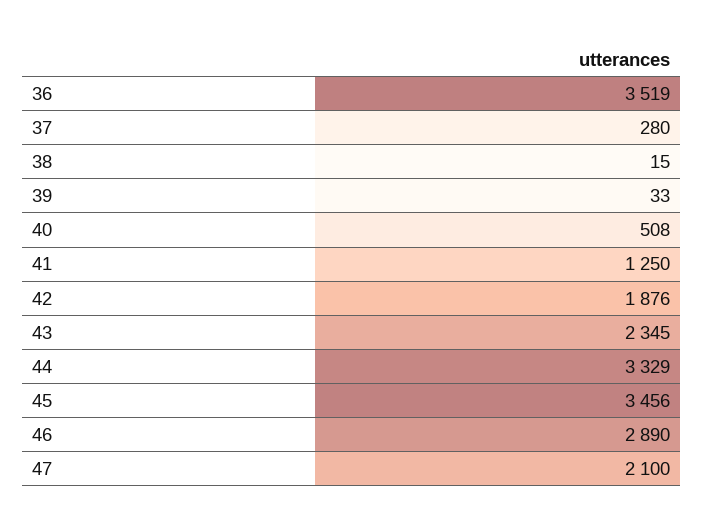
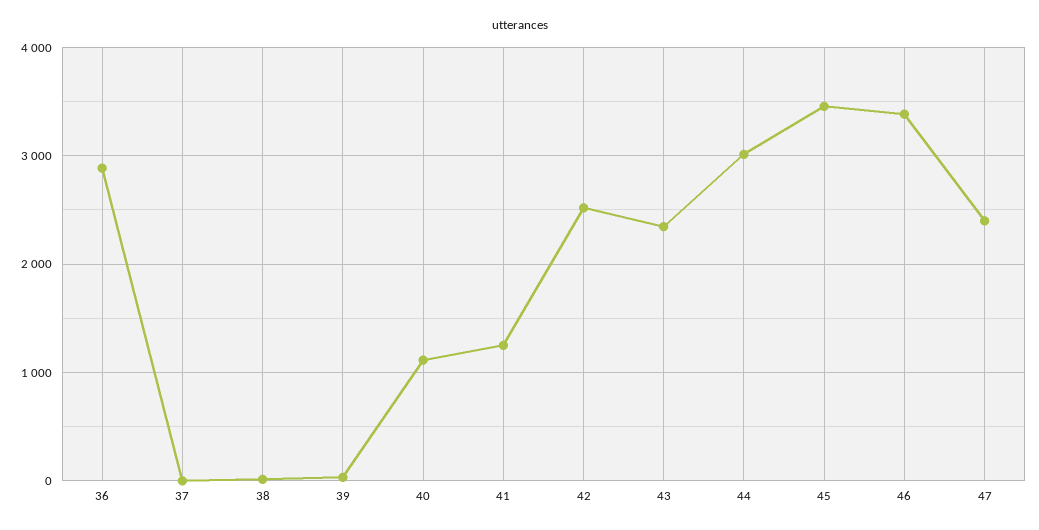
36: 3519 -> 2900
37: 280 -> 0
40: 508 -> 1100
42: 1876 -> 2500
44: 3329 -> 3000
46: 2890 -> 3400
47: 2100 -> 2400

